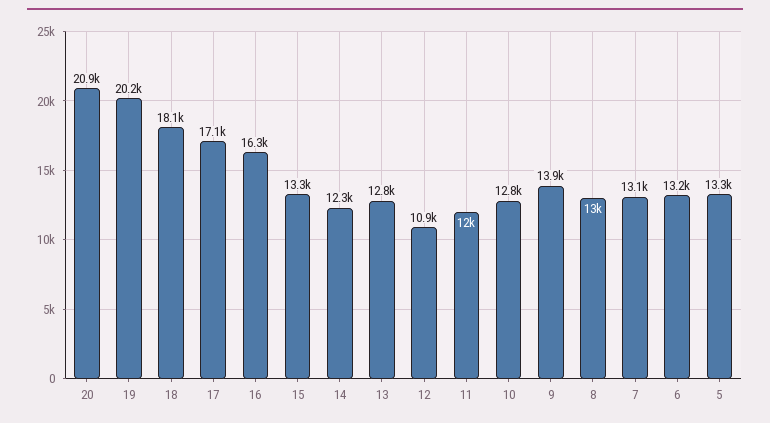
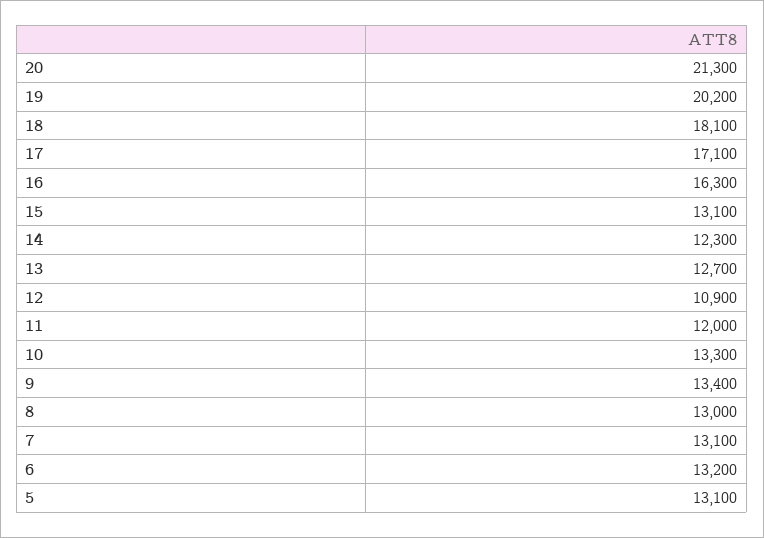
20: 20900 -> 21300
15: 13300 -> 13100
13: 12800 -> 12700
10: 12800 -> 13300
9: 13900 -> 13400
5: 13300 -> 13100

